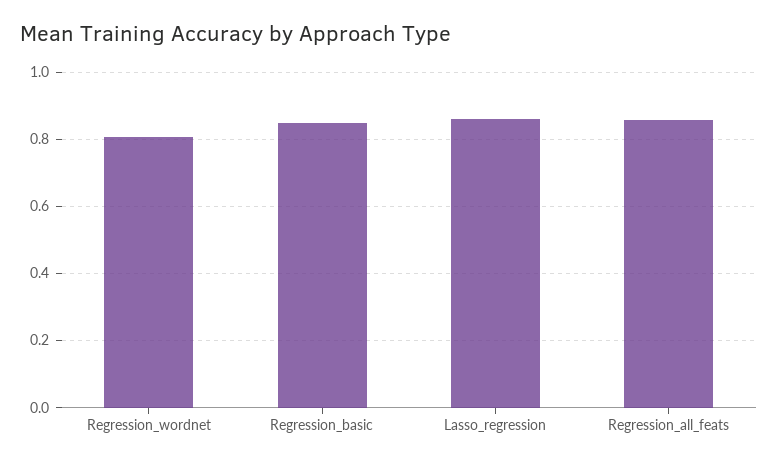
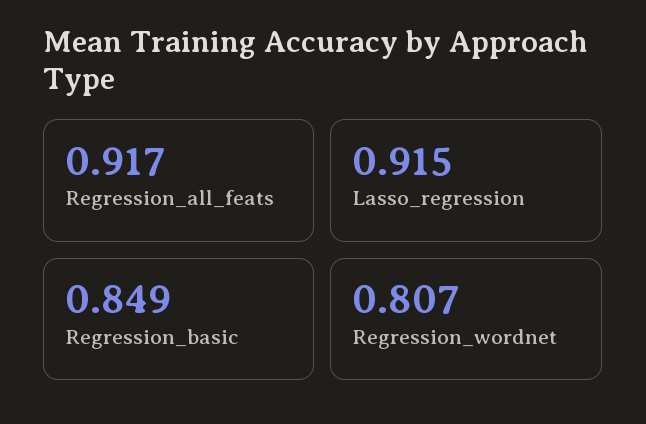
Lasso_regression: 0.86 -> 0.915
Regression_all_feats: 0.86 -> 0.917

